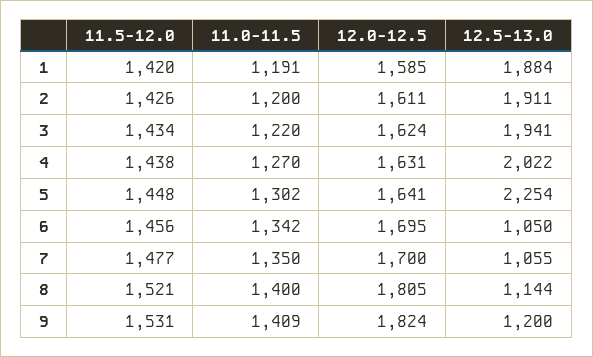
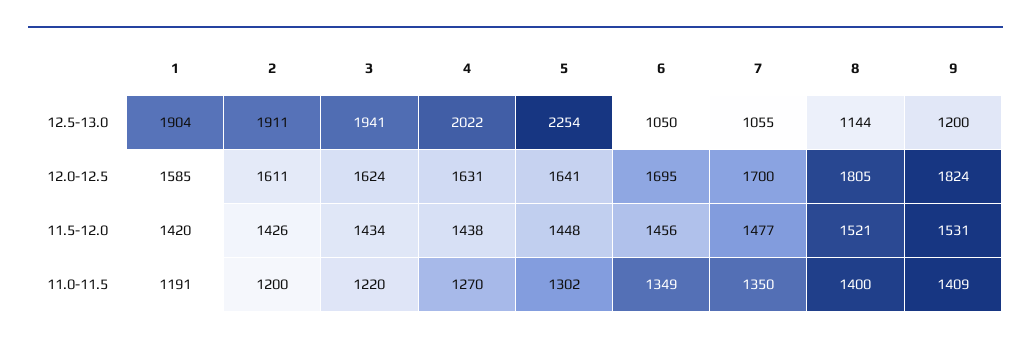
12.5-13.0, 1: 1884 -> 1904
11.0-11.5, 6: 1342 -> 1349

